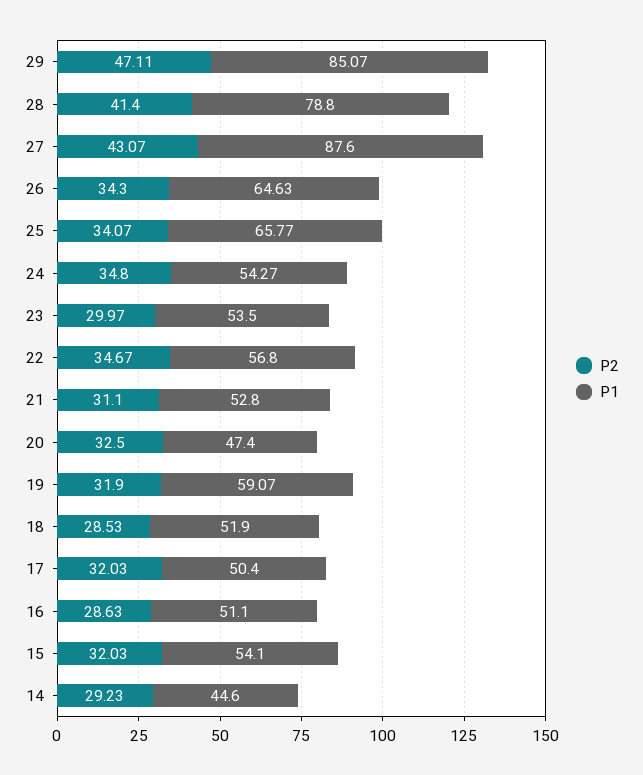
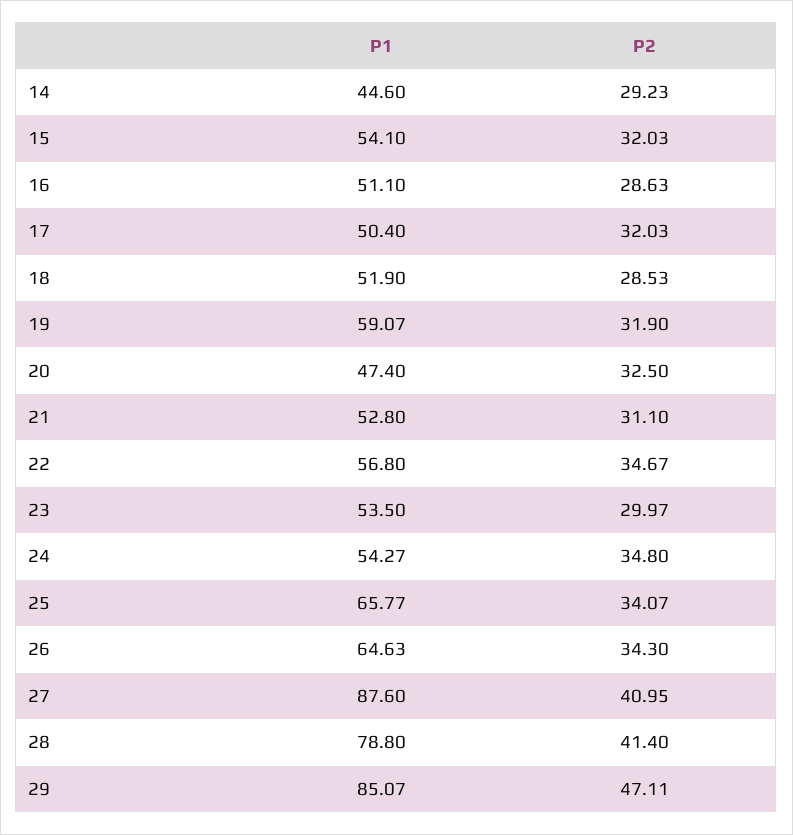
P2, 27: 43.07 -> 40.95

